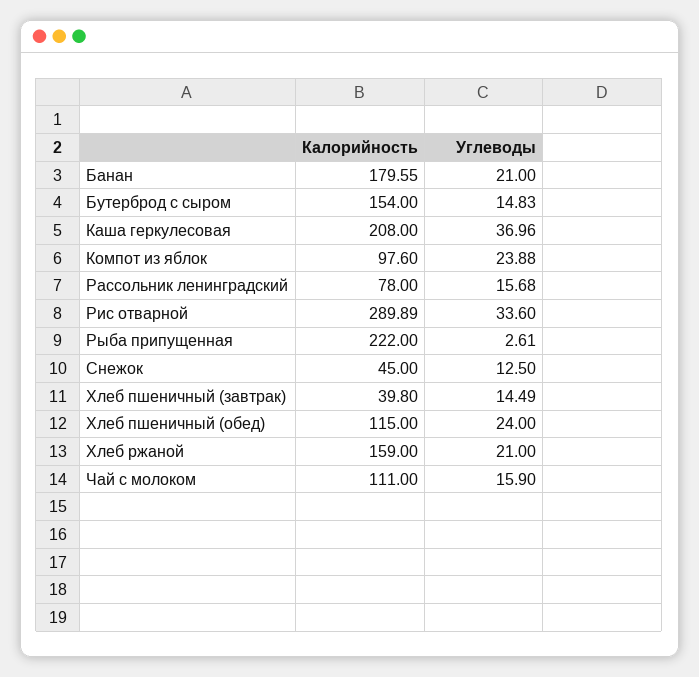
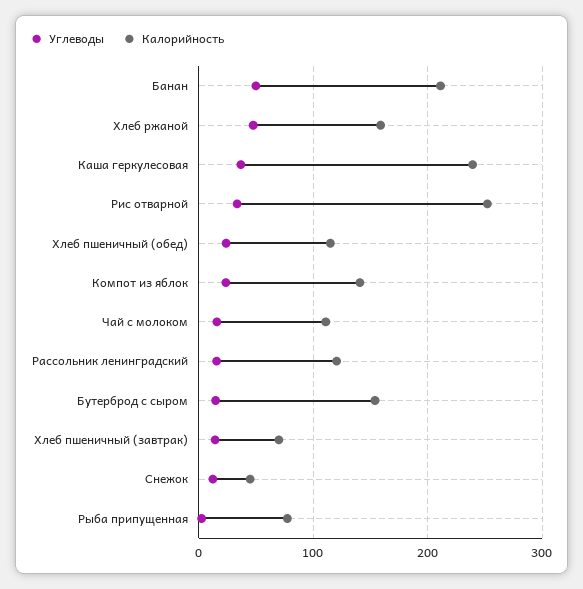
Калорийность, Банан: 179.55 -> 210
Углеводы, Банан: 21 -> 50
Калорийность, Каша геркулесовая: 208 -> 240
Калорийность, Компот из яблок: 97.6 -> 140
Калорийность, Рассольник ленинградский: 78 -> 120
Калорийность, Рис отварной: 289.89 -> 250
Калорийность, Рыба припущенная: 222 -> 80
Калорийность, Хлеб пшеничный (завтрак): 39.8 -> 70
Углеводы, Хлеб ржаной: 21 -> 50

